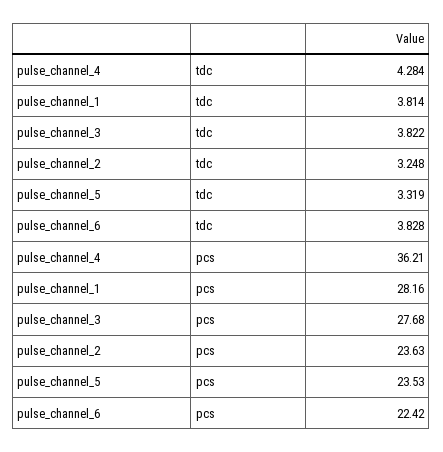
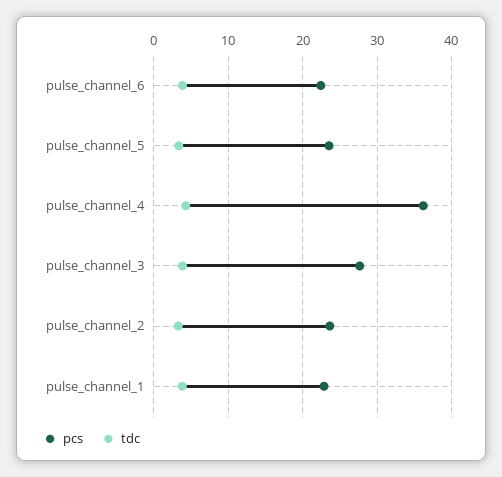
pcs, pulse_channel_1: 28.16 -> 23

